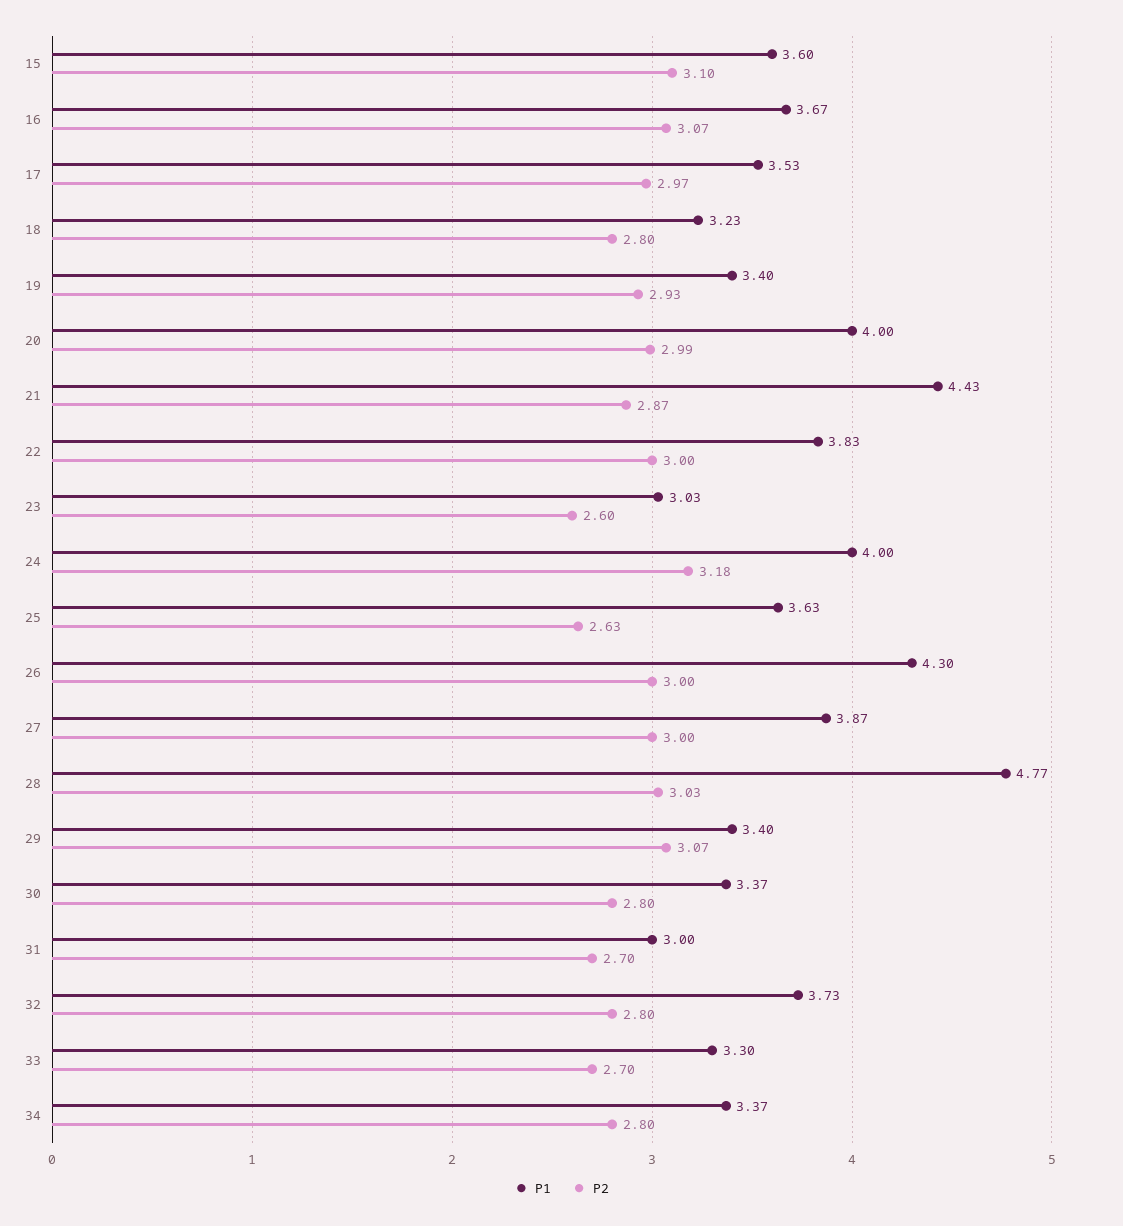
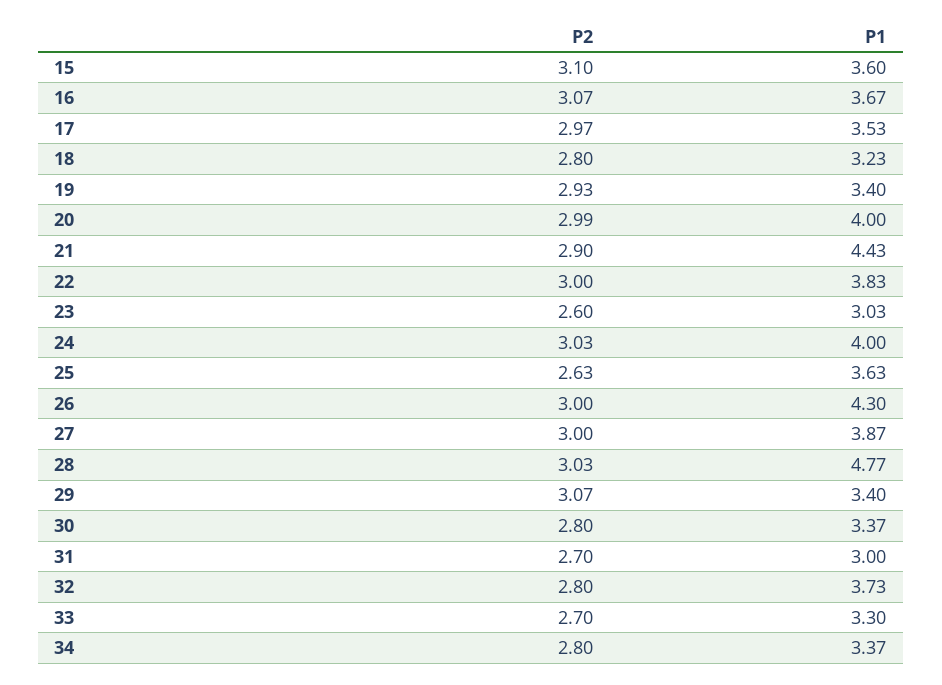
P2, 21: 2.87 -> 2.9
P2, 24: 3.18 -> 3.03

